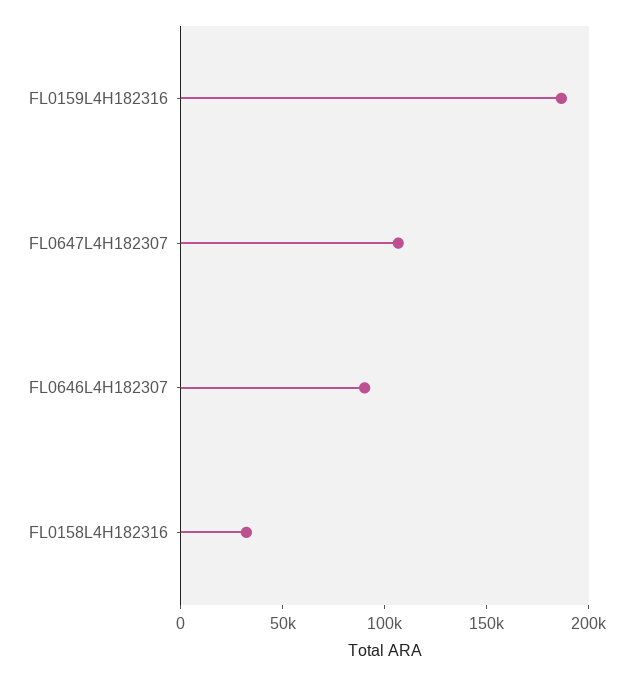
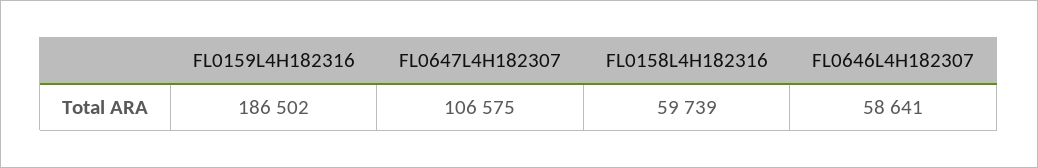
FL0646L4H182307: 90000 -> 58641
FL0158L4H182316: 30000 -> 59739

